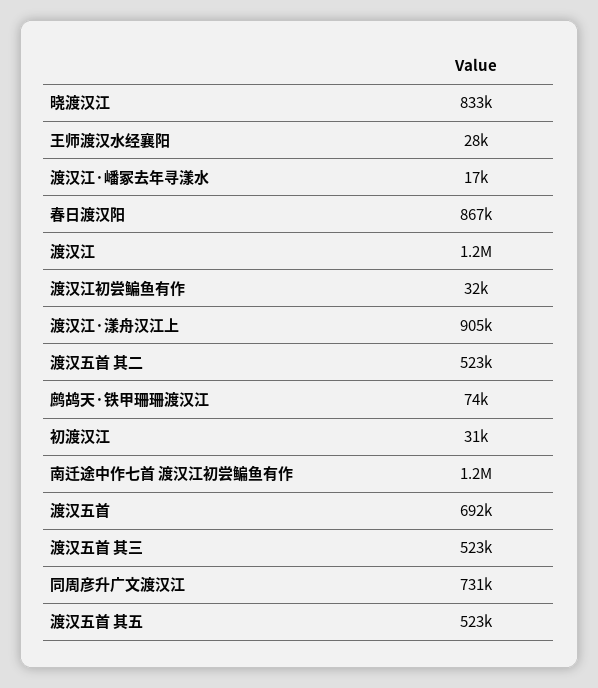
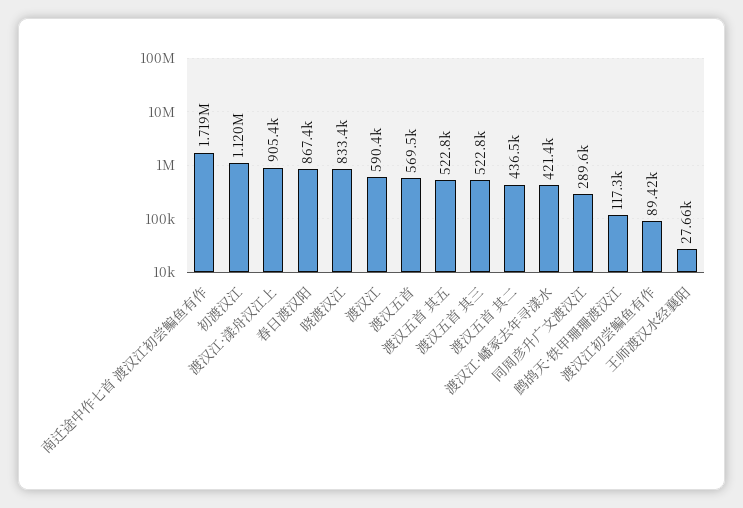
渡汉江·嶓冢去年寻漾水: 17000 -> 421400
渡汉江: 1200000 -> 590400
渡汉江初尝鳊鱼有作: 32000 -> 89420
渡汉五首 其二: 523000 -> 436500
鹧鸪天·铁甲珊珊渡汉江: 74000 -> 117300
初渡汉江: 31000 -> 1120000
南迁途中作七首 渡汉江初尝鳊鱼有作: 1200000 -> 1719000
渡汉五首: 692000 -> 569500
同周彦升广文渡汉江: 731000 -> 289600

